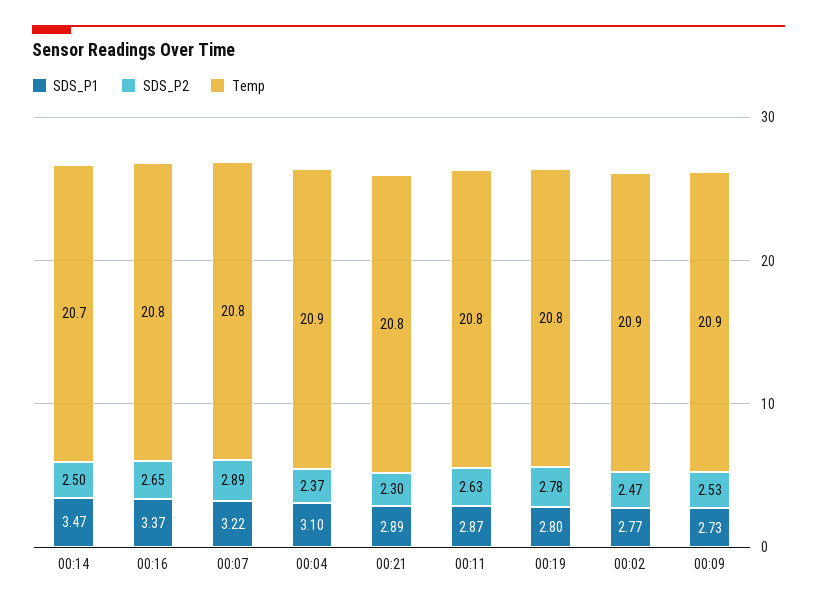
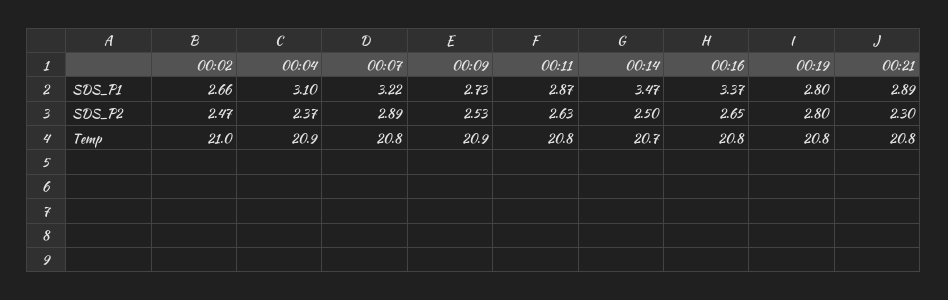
SDS_P2, 00:19: 2.78 -> 2.8
SDS_P1, 00:02: 2.77 -> 2.66
Temp, 00:02: 20.9 -> 21

